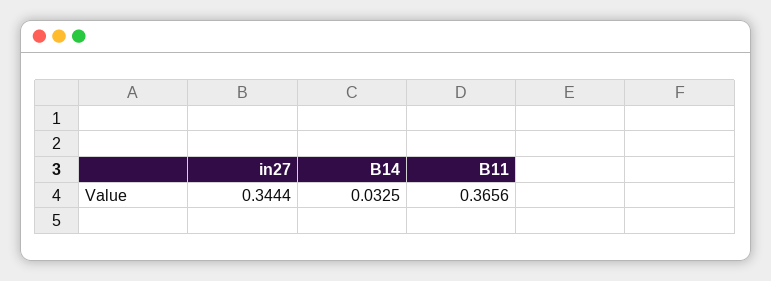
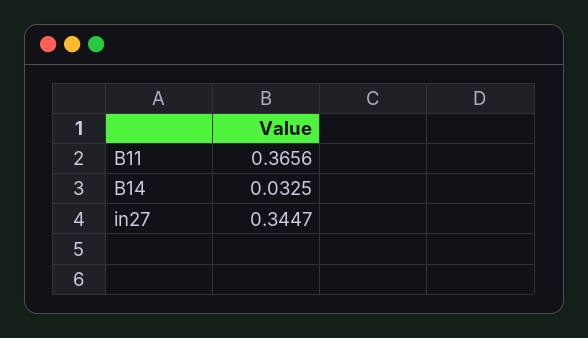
in27: 0.3444 -> 0.3447

